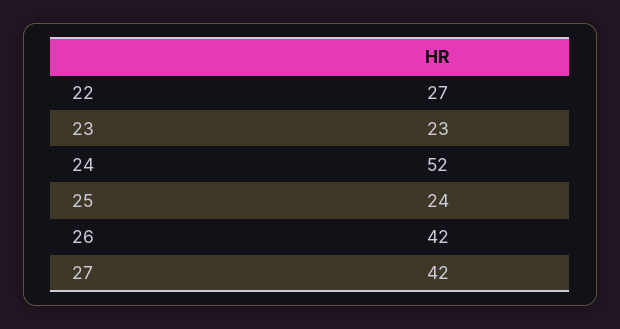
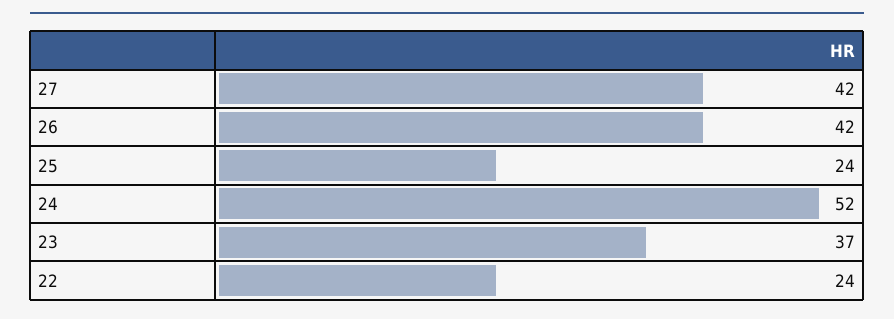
22: 27 -> 24
23: 23 -> 37

